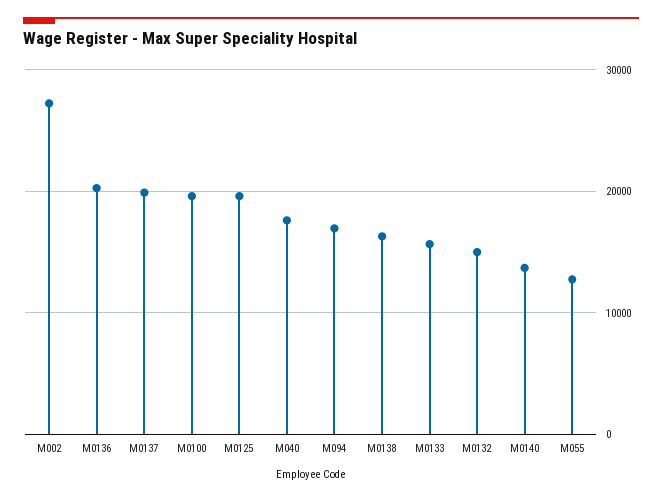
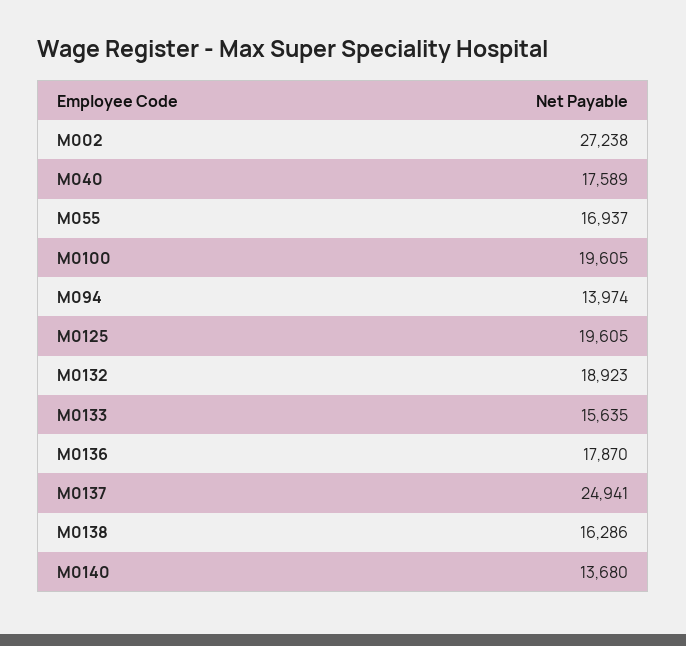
M0136: 20000 -> 17870
M0137: 20000 -> 24941
M094: 17000 -> 13974
M0132: 15000 -> 18923
M055: 13000 -> 16937

